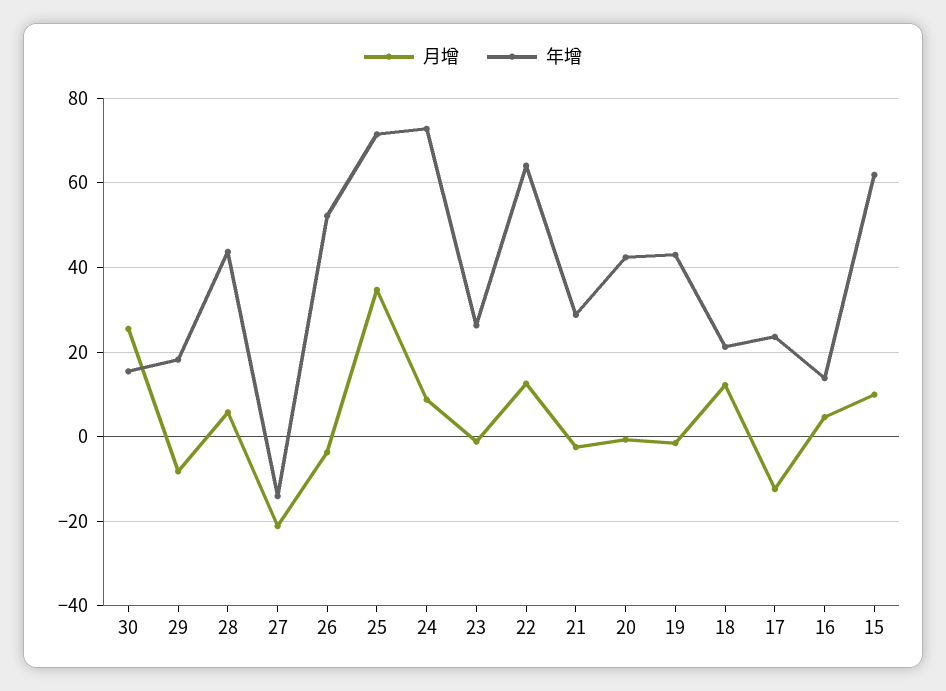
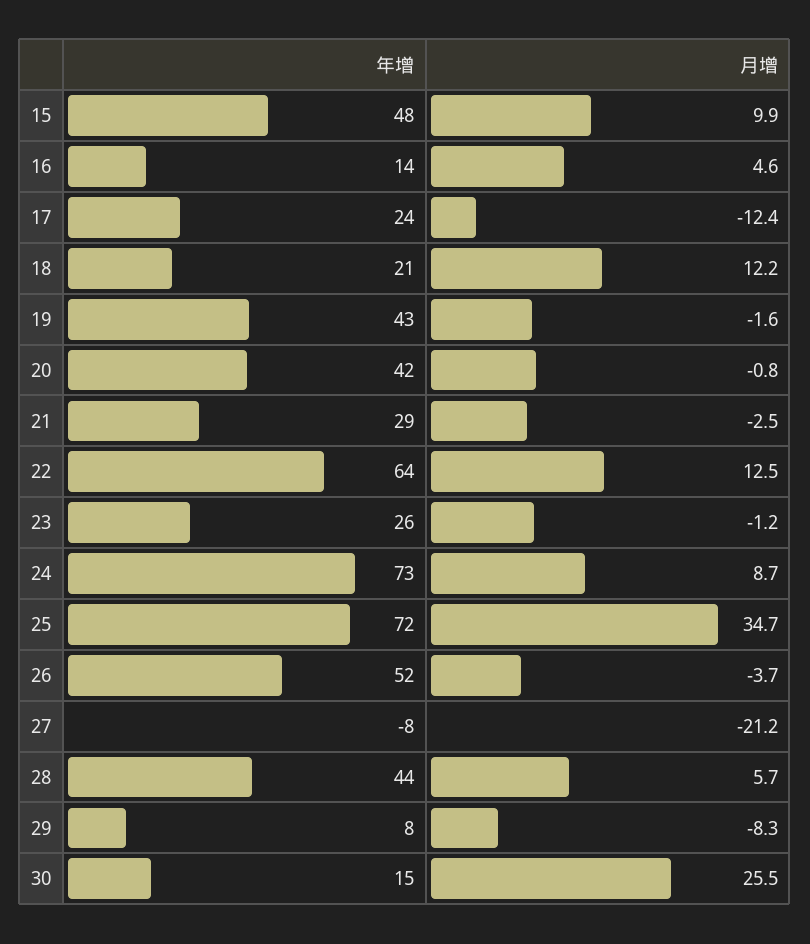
年增, 29: 18 -> 8
年增, 27: -14 -> -8
年增, 15: 62 -> 48

